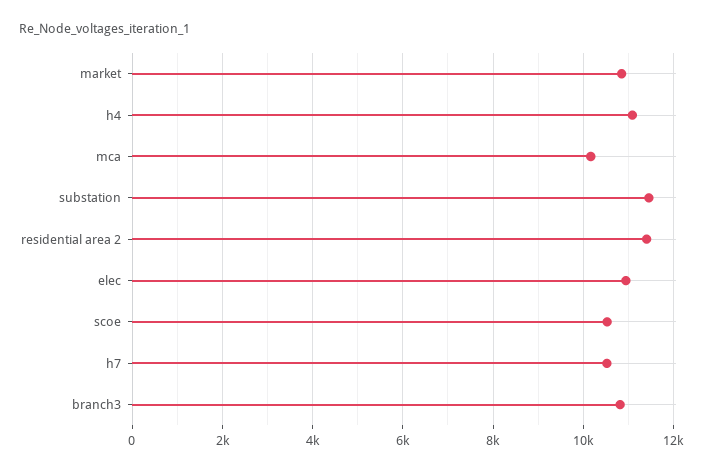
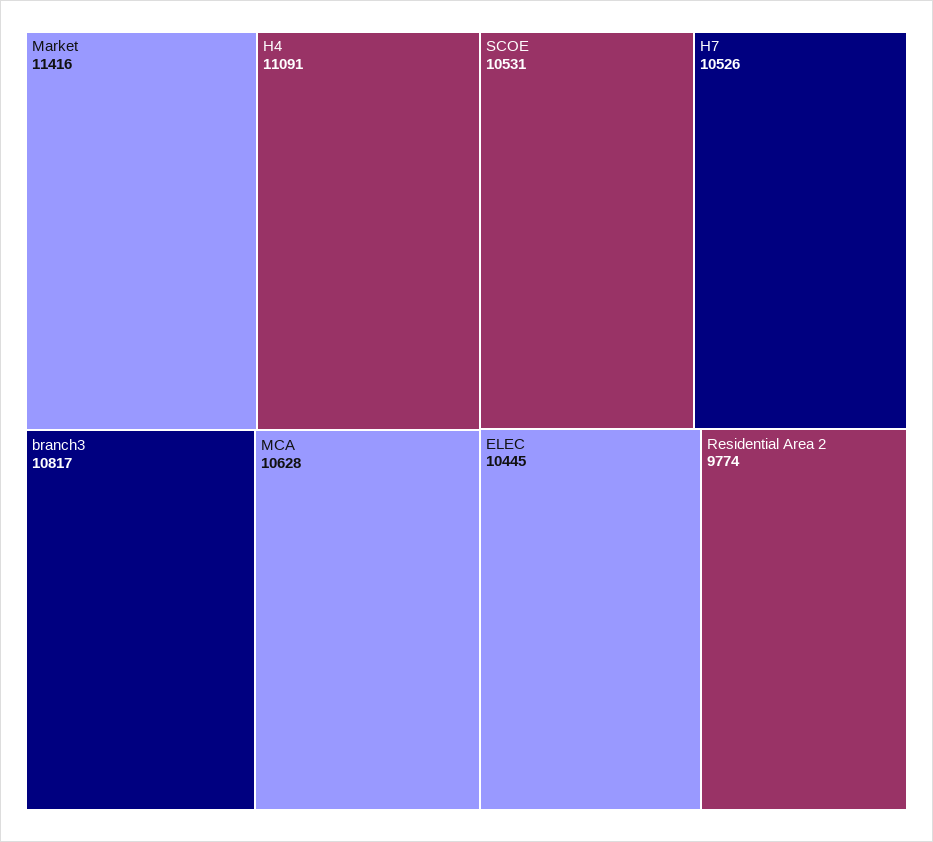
market: 10800 -> 11416
mca: 10200 -> 10628
substation: 11400 -> none
residential area 2: 11400 -> 9774
elec: 11000 -> 10445

